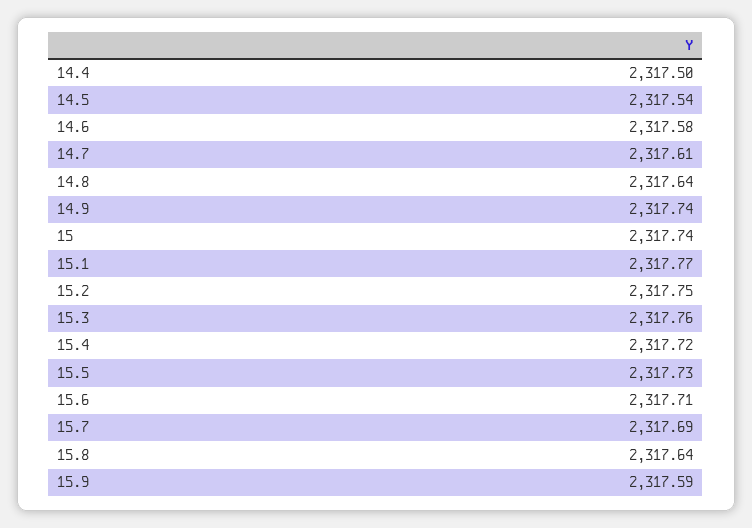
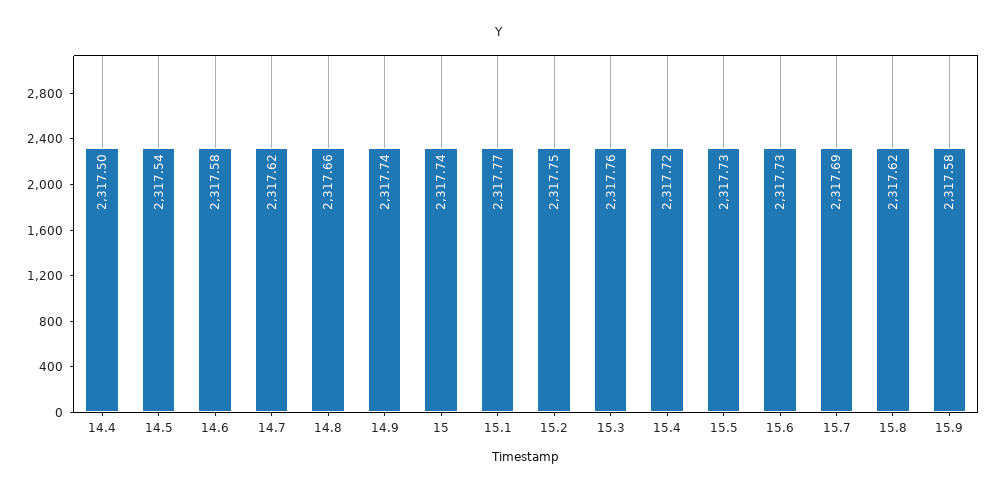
14.7: 2317.61 -> 2317.62
14.8: 2317.64 -> 2317.66
15.6: 2317.71 -> 2317.73
15.8: 2317.64 -> 2317.62
15.9: 2317.59 -> 2317.58

